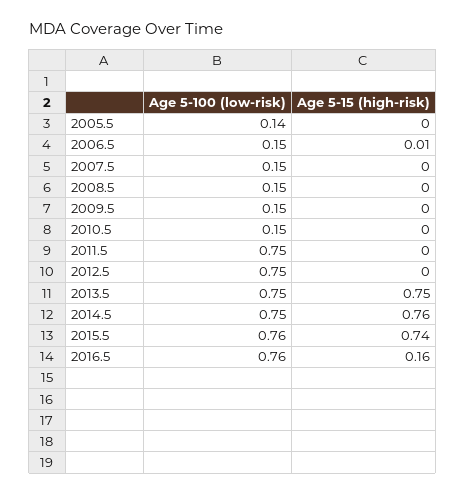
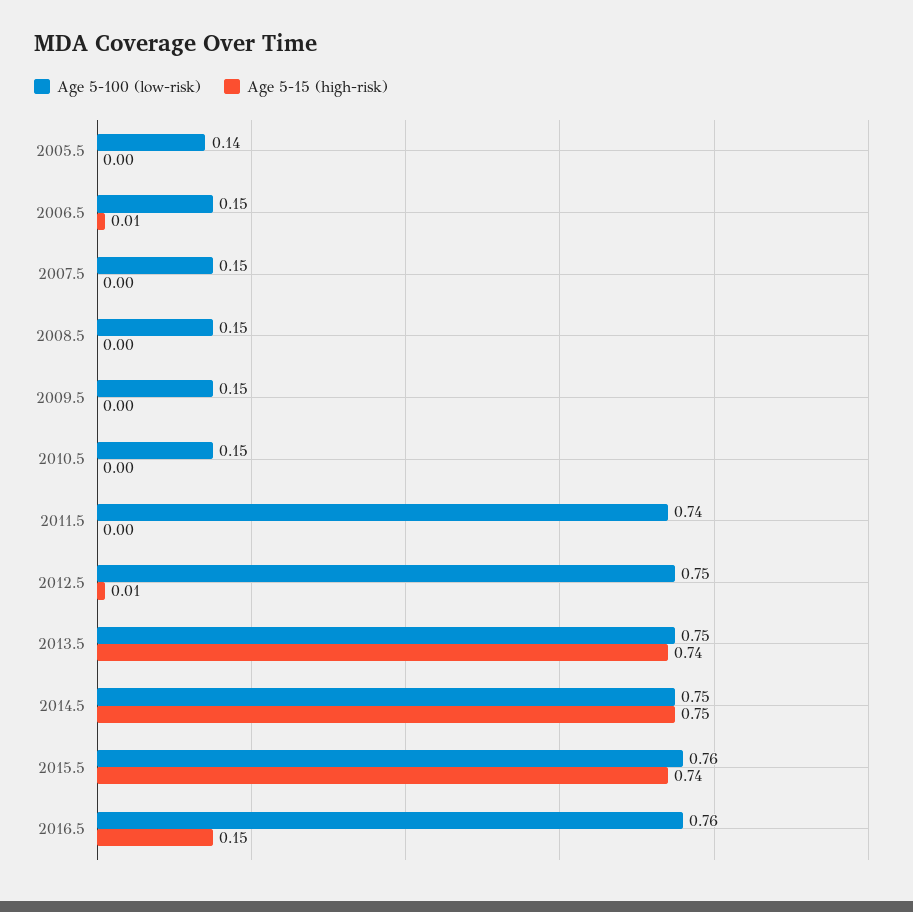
Age 5-100 (low-risk), 2011.5: 0.75 -> 0.74
Age 5-15 (high-risk), 2012.5: 0 -> 0.01
Age 5-15 (high-risk), 2013.5: 0.75 -> 0.74
Age 5-15 (high-risk), 2014.5: 0.76 -> 0.75
Age 5-15 (high-risk), 2016.5: 0.16 -> 0.15

